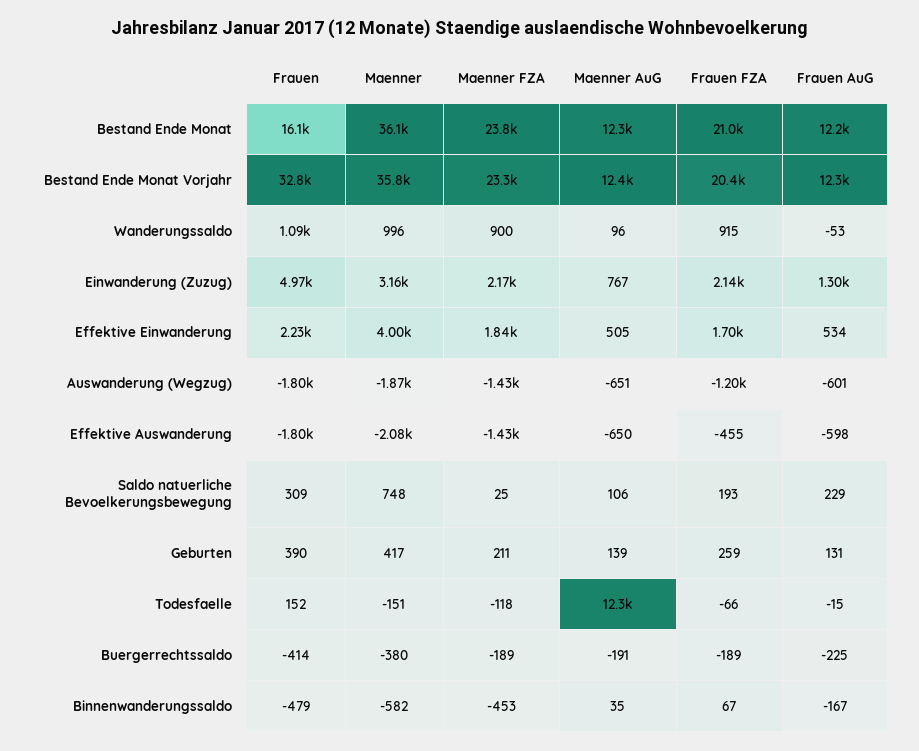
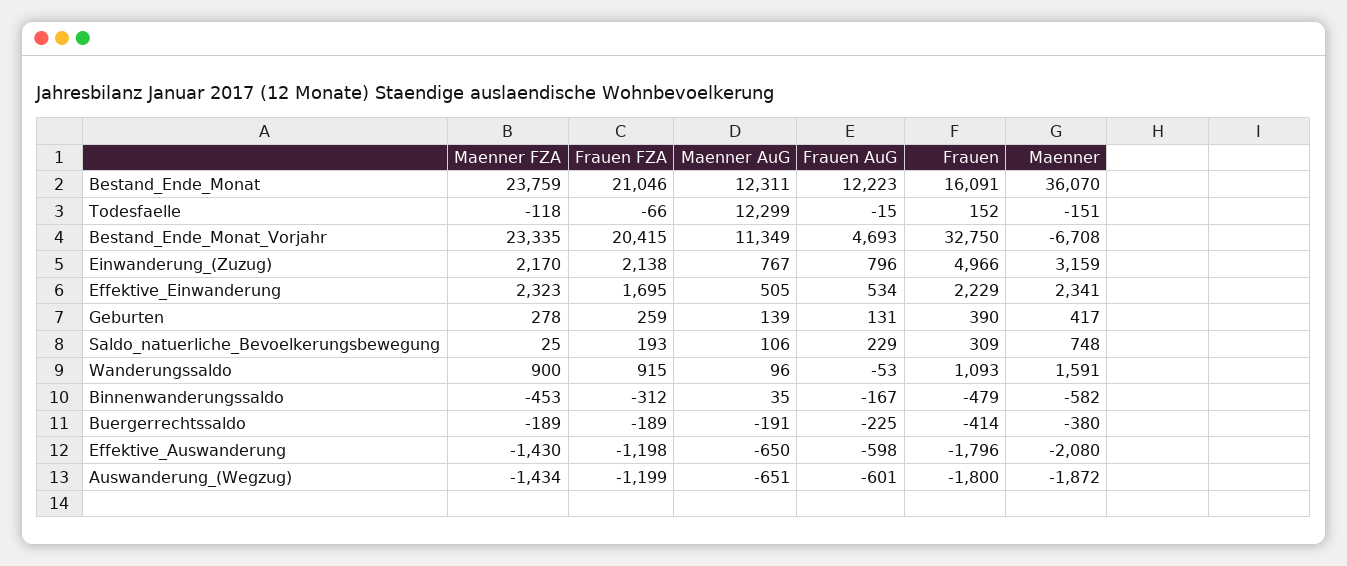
Maenner, Bestand Ende Monat Vorjahr: 35800 -> -6708
Maenner AuG, Bestand Ende Monat Vorjahr: 12400 -> 11349
Frauen AuG, Bestand Ende Monat Vorjahr: 12300 -> 4693
Maenner, Wanderungssaldo: 996 -> 1591
Frauen AuG, Einwanderung (Zuzug): 1300 -> 796
Maenner, Effektive Einwanderung: 4000 -> 2341
Maenner FZA, Effektive Einwanderung: 1840 -> 2323
Frauen FZA, Effektive Auswanderung: -455 -> -1198
Maenner FZA, Geburten: 211 -> 278
Frauen FZA, Binnenwanderungssaldo: 67 -> -312

